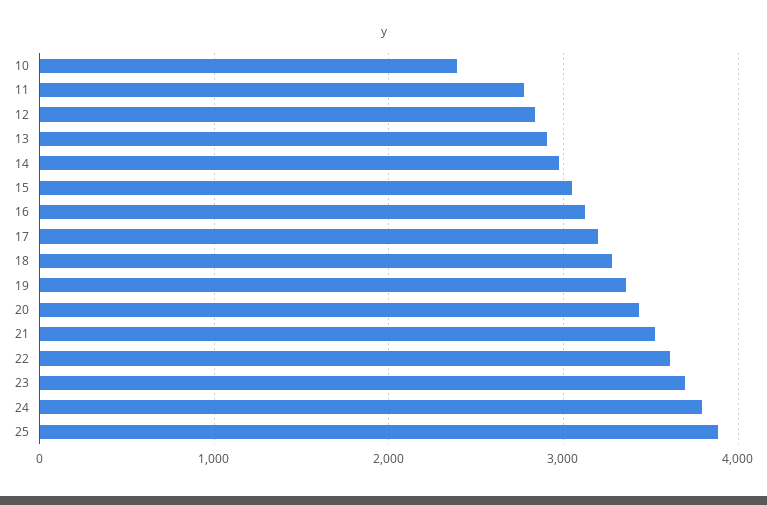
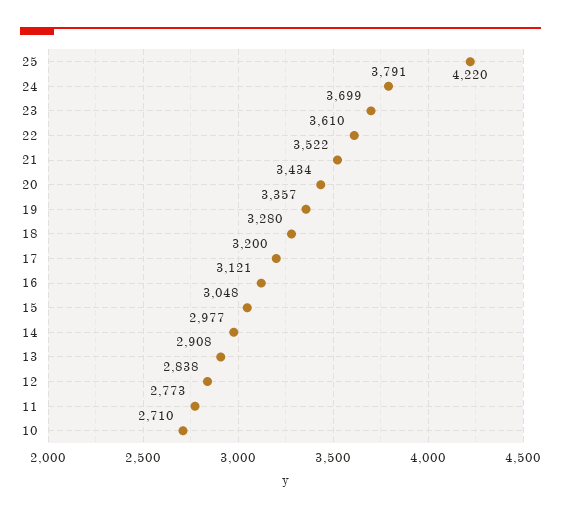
10: 2400 -> 2710
25: 3900 -> 4220

